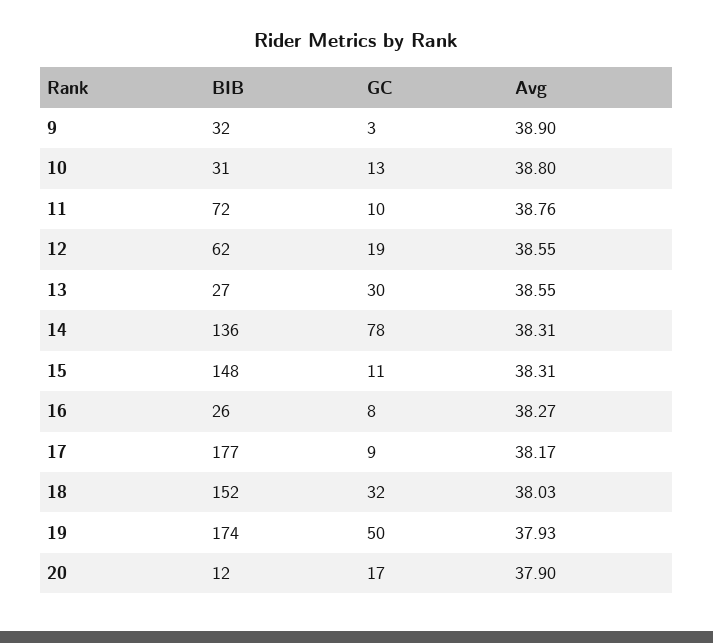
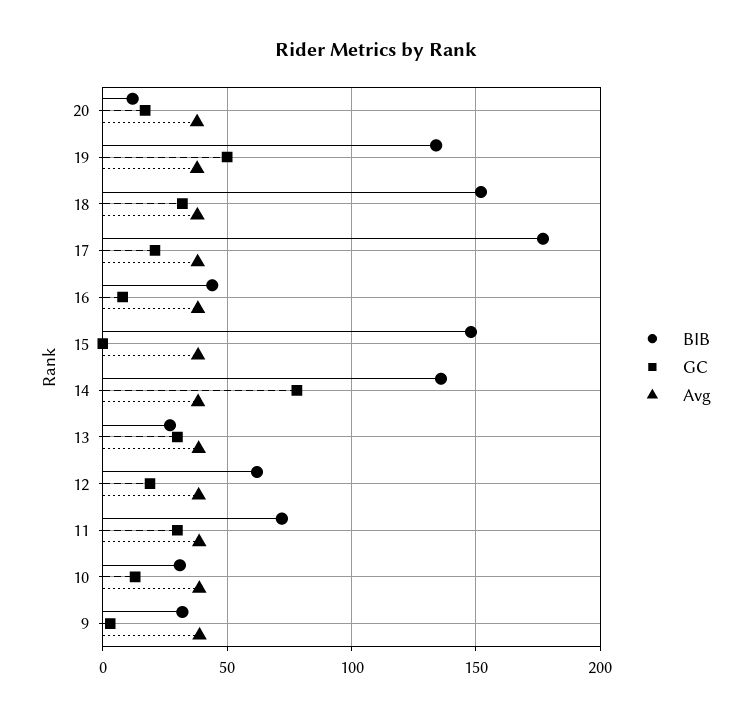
GC, 11: 10 -> 30
GC, 15: 11 -> 0
BIB, 16: 26 -> 45
GC, 17: 9 -> 20
BIB, 19: 174 -> 135

